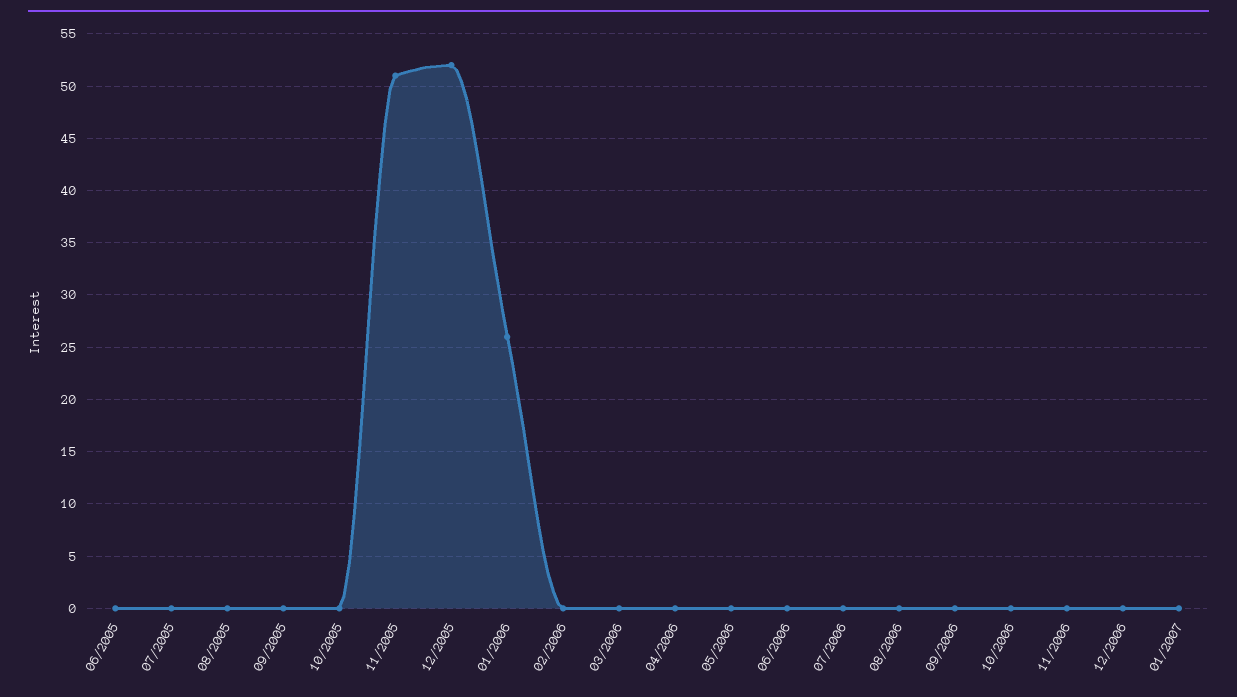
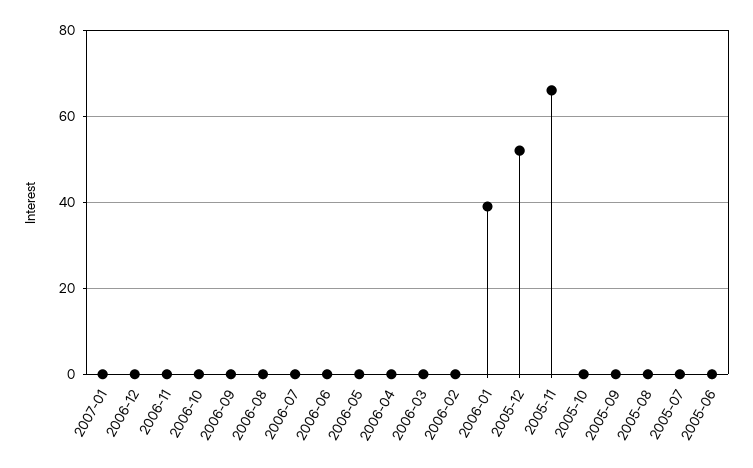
11/2005: 51 -> 65
01/2006: 26 -> 40

